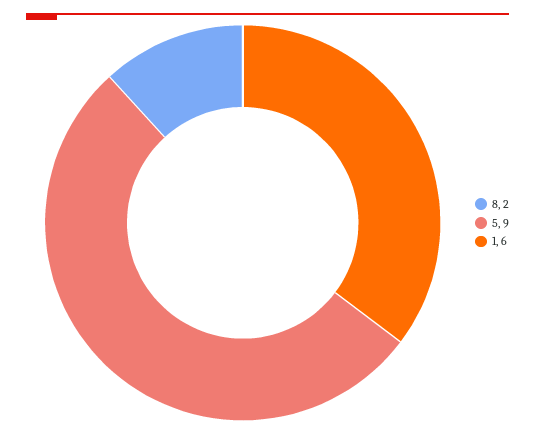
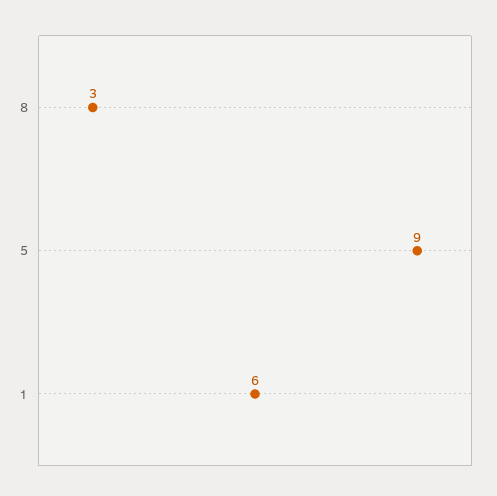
8: 2 -> 3

